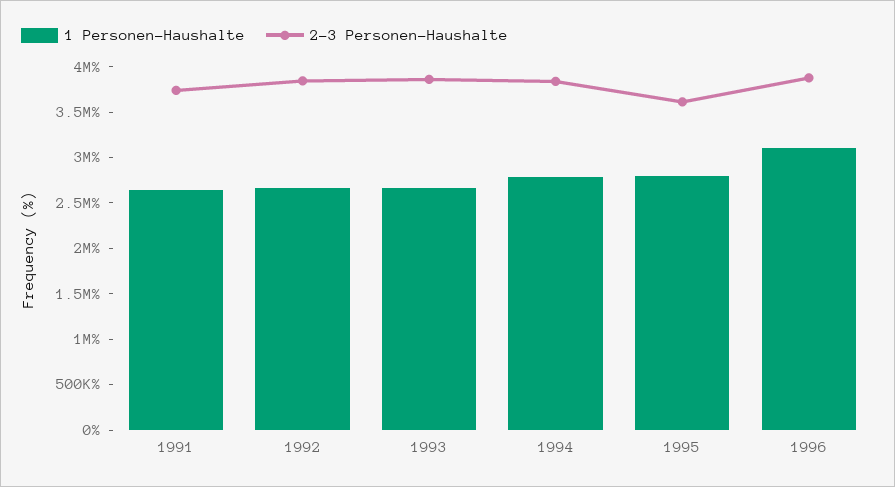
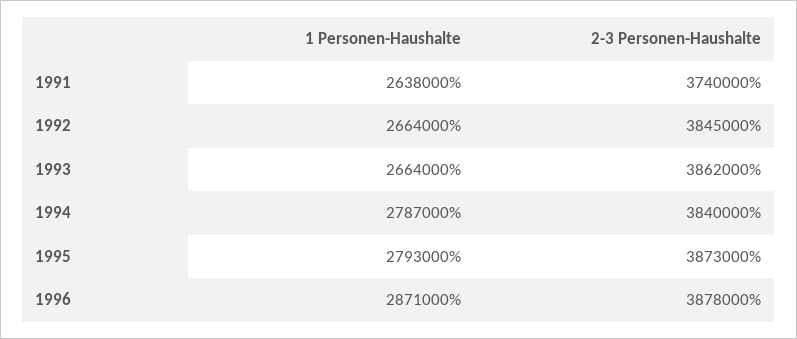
2-3 Personen-Haushalte, 1995: 3600000 -> 3873000
1 Personen-Haushalte, 1996: 3100000 -> 2871000

